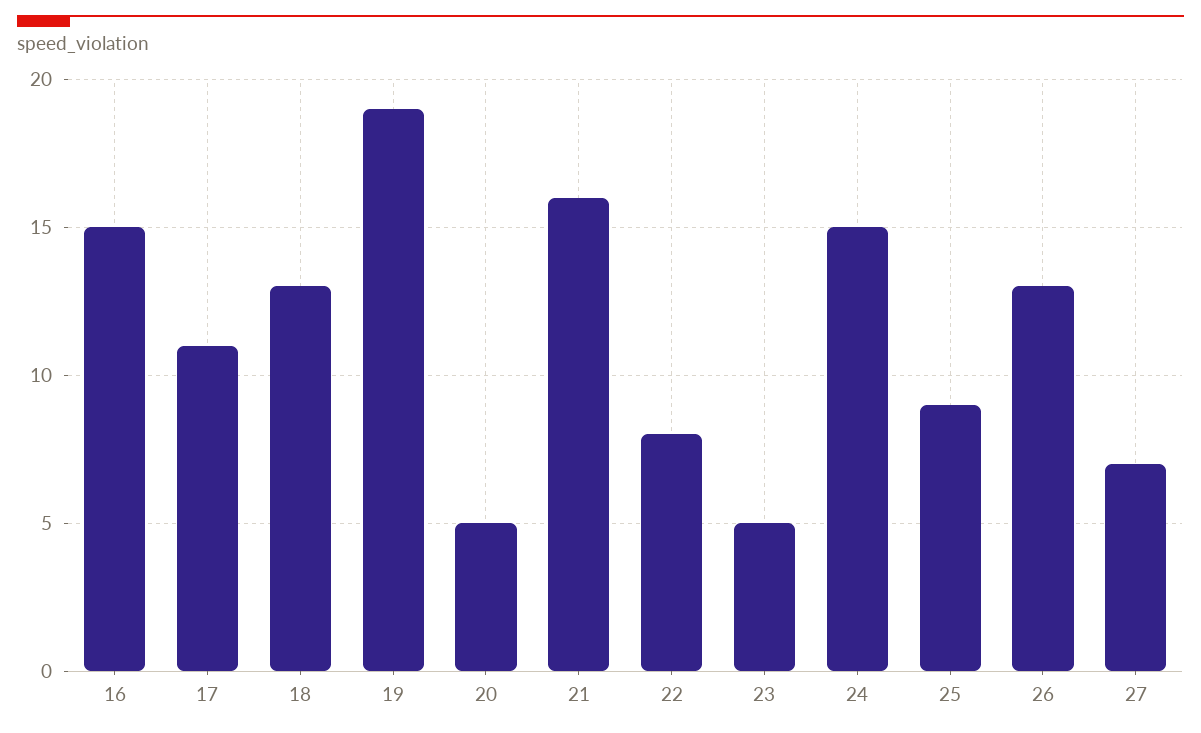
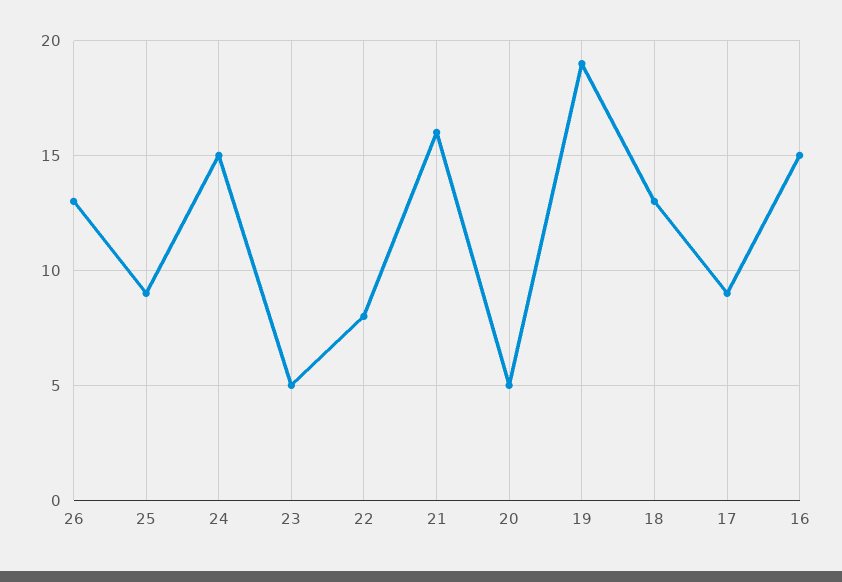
17: 11 -> 9
27: 7 -> none

